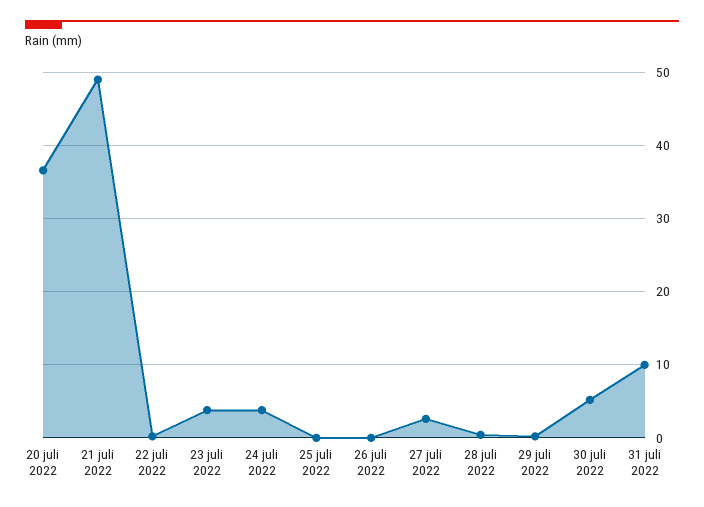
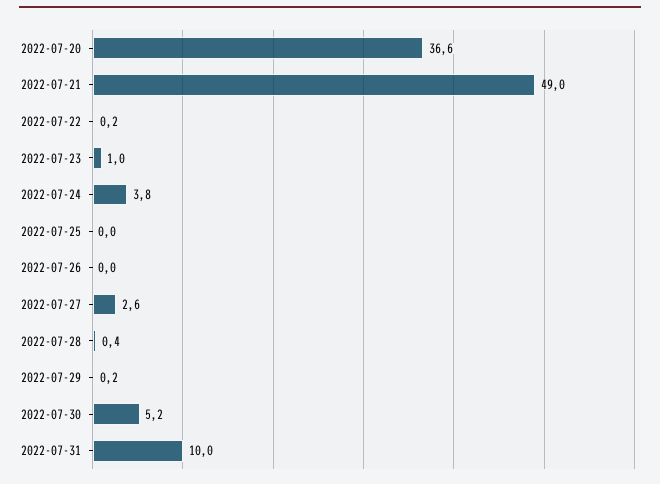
23 juli 2022: 4 -> 1

